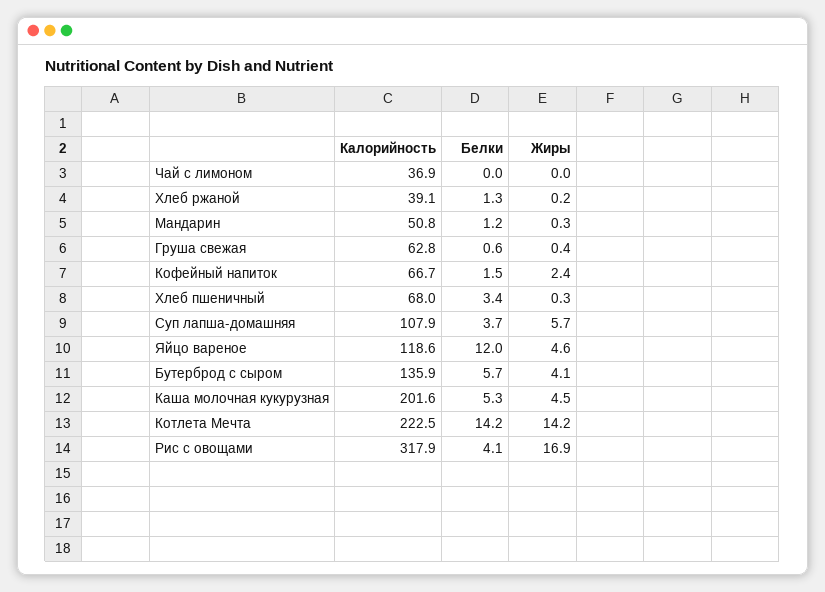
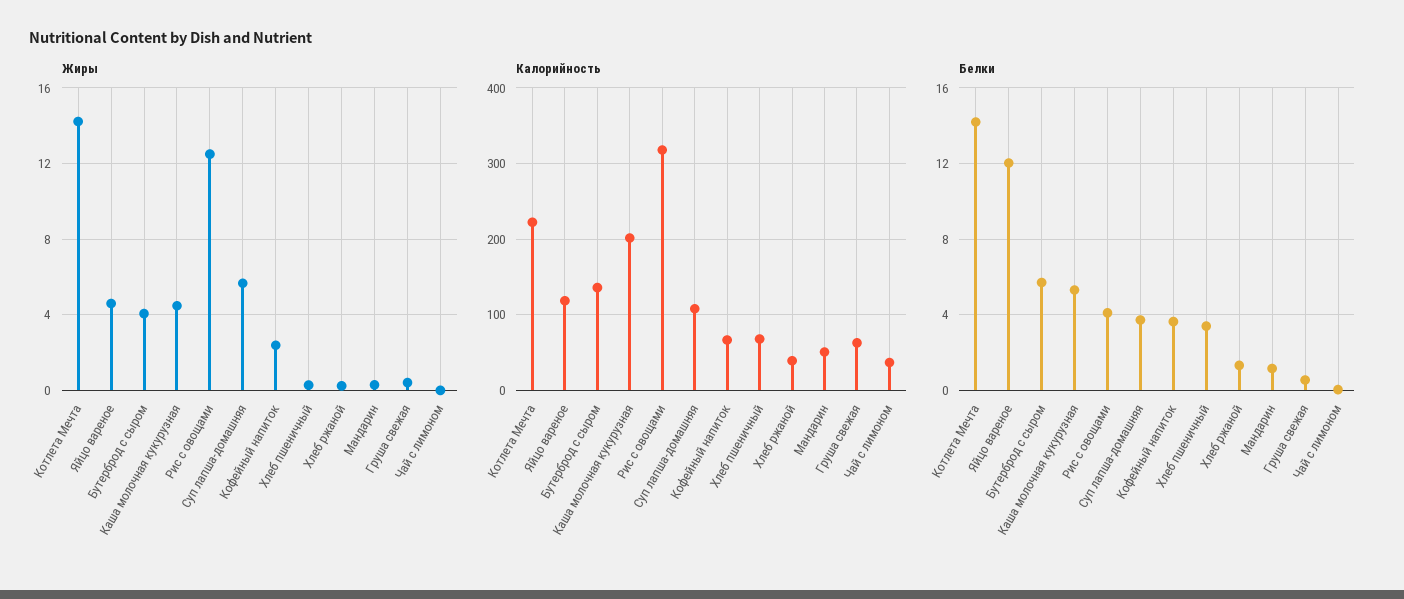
Белки, Кофейный напиток: 1.5 -> 3.5
Жиры, Рис с овощами: 16.9 -> 12.5

